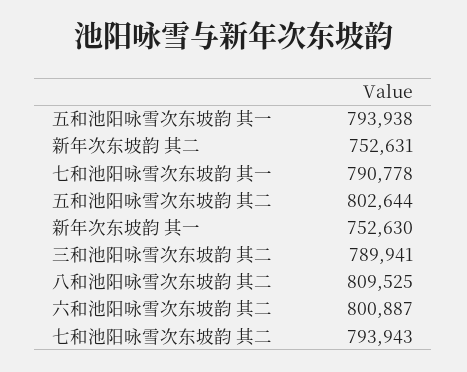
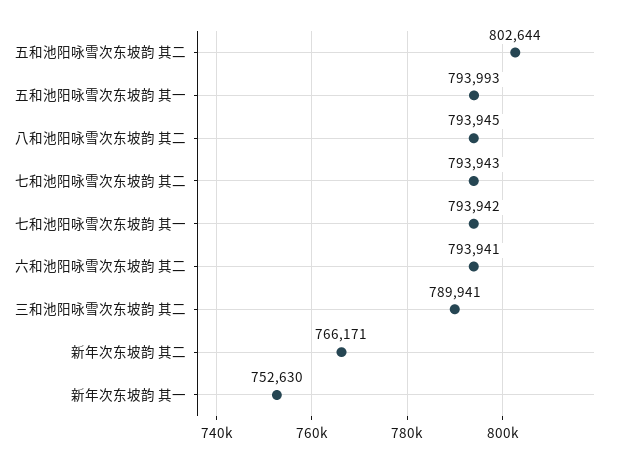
五和池阳咏雪次东坡韵 其一: 793938 -> 793993
新年次东坡韵 其二: 752631 -> 766171
七和池阳咏雪次东坡韵 其一: 790778 -> 793942
八和池阳咏雪次东坡韵 其二: 809525 -> 793945
六和池阳咏雪次东坡韵 其二: 800887 -> 793941

